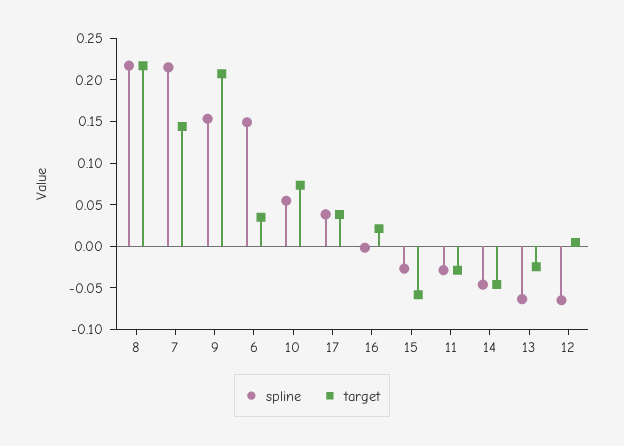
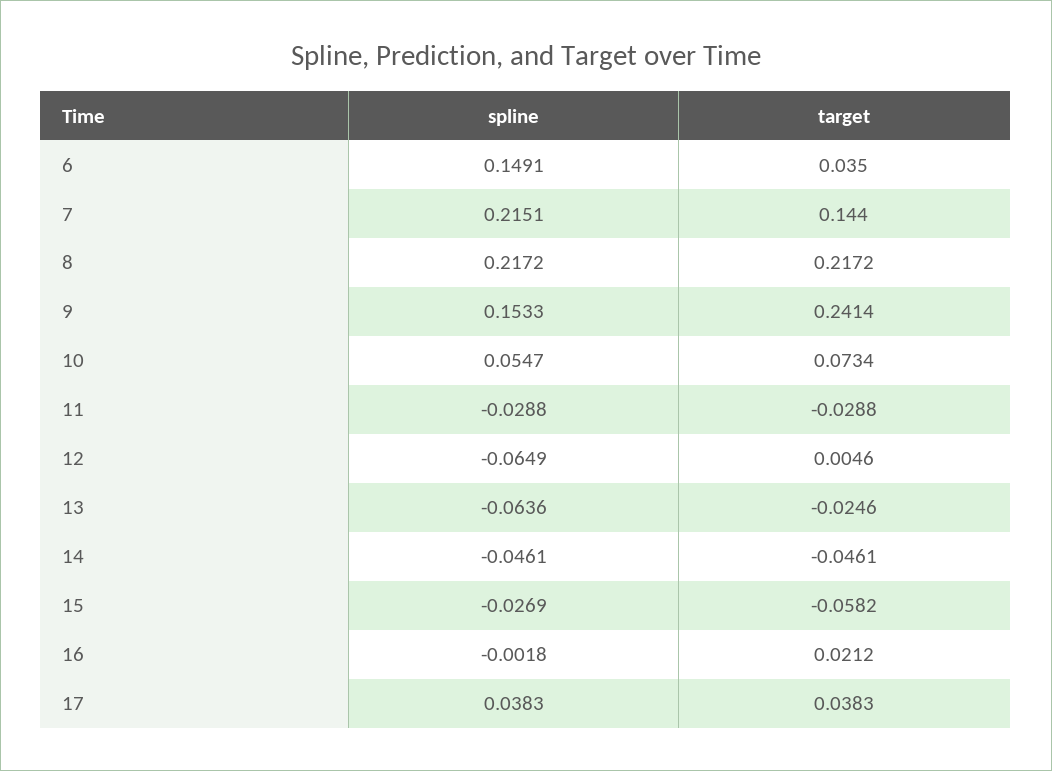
target, 9: 0.21 -> 0.2414

